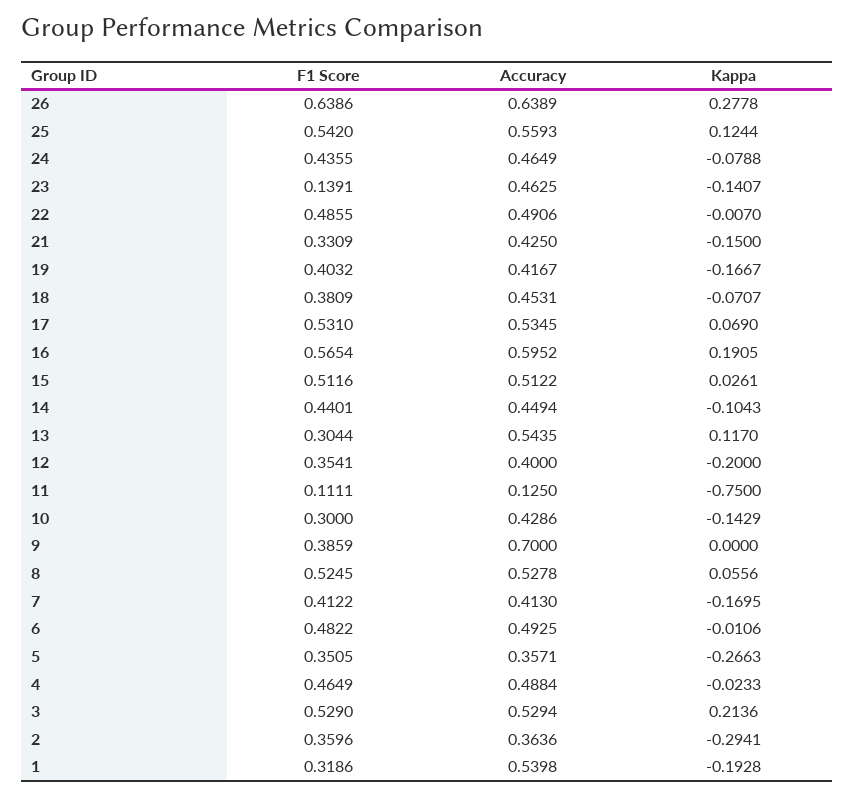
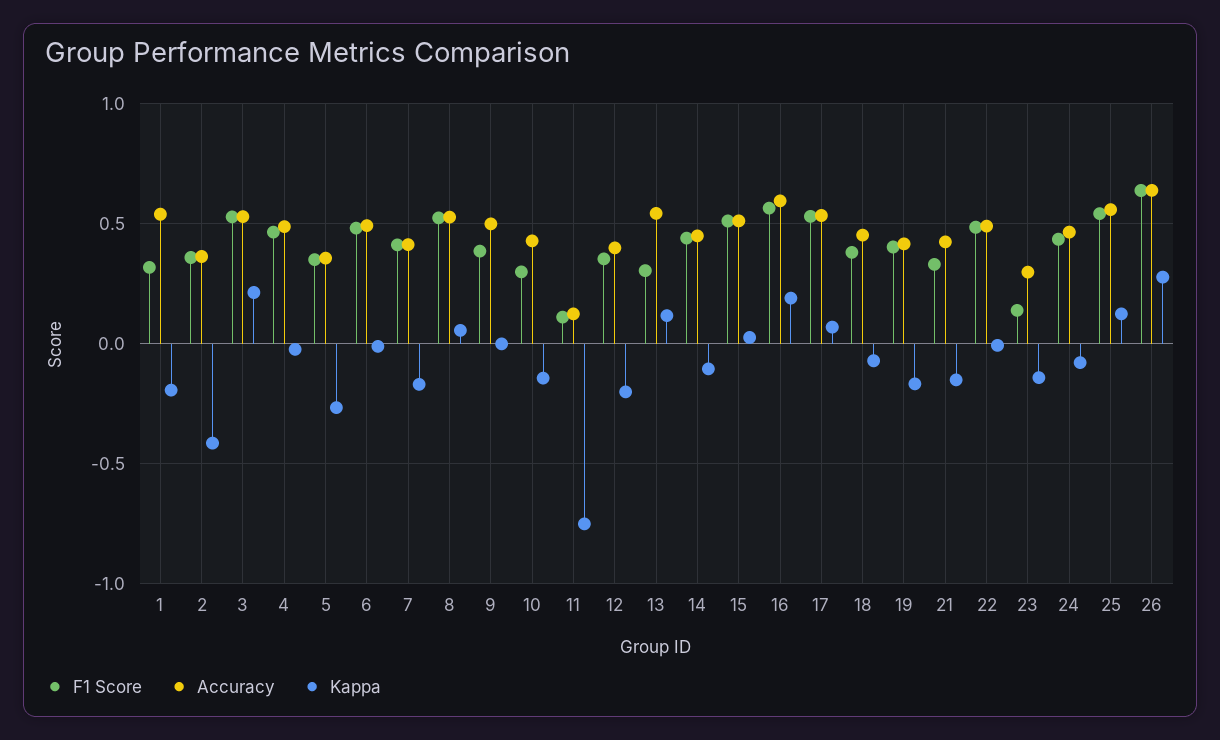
Accuracy, 23: 0.4625 -> 0.3
Accuracy, 9: 0.7 -> 0.5
Kappa, 2: -0.2941 -> -0.4

